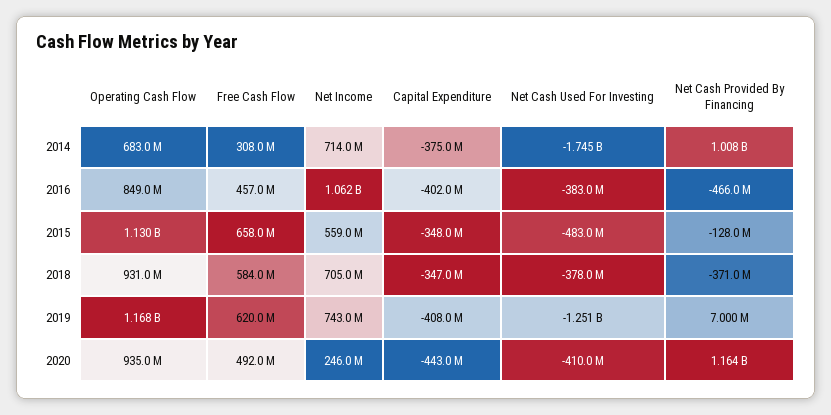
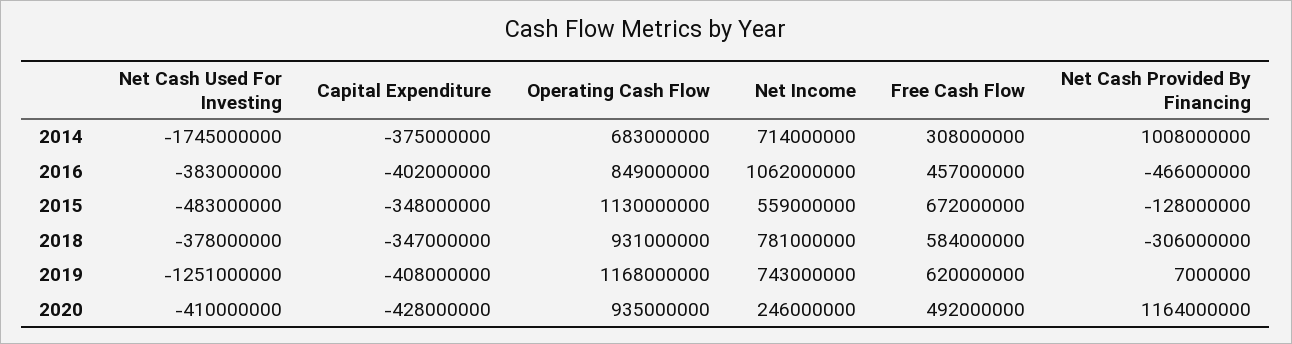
Free Cash Flow, 2015: 658000000 -> 672000000
Net Income, 2018: 705000000 -> 781000000
Net Cash Provided By Financing, 2018: -371000000 -> -306000000
Capital Expenditure, 2020: -443000000 -> -428000000

